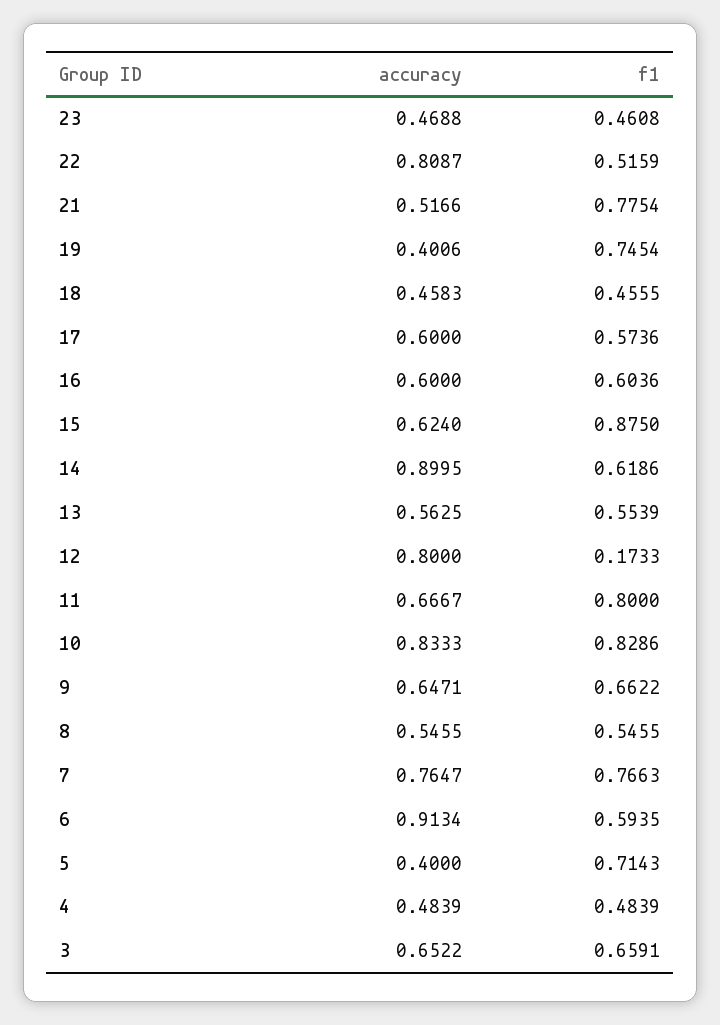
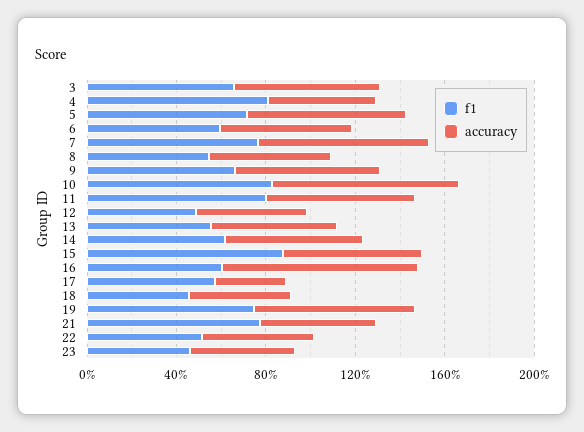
accuracy, 22: 0.8087 -> 0.5
accuracy, 19: 0.4006 -> 0.7
accuracy, 17: 0.6 -> 0.3
accuracy, 16: 0.6 -> 0.9
accuracy, 14: 0.8995 -> 0.6
accuracy, 12: 0.8 -> 0.5
f1, 12: 0.1733 -> 0.5
accuracy, 6: 0.9134 -> 0.6
accuracy, 5: 0.4 -> 0.7
f1, 4: 0.4839 -> 0.8

